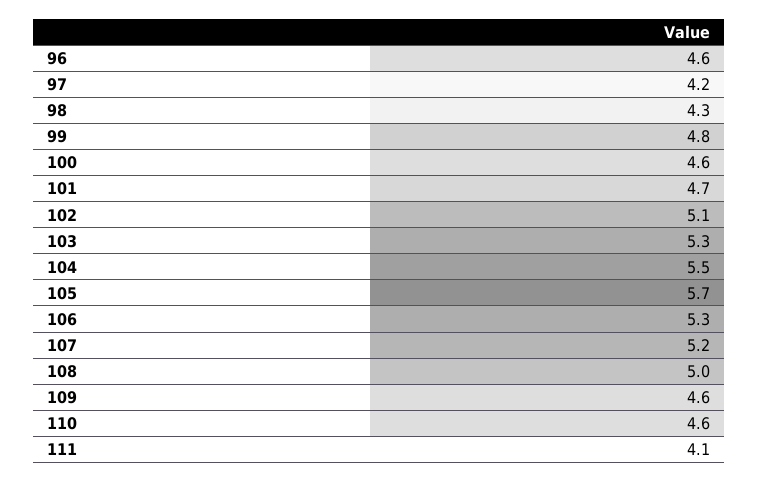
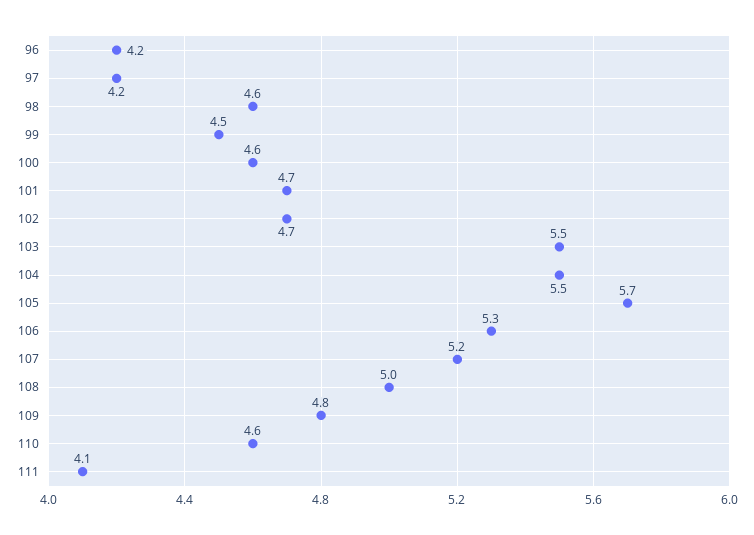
96: 4.6 -> 4.2
98: 4.3 -> 4.6
99: 4.8 -> 4.5
102: 5.1 -> 4.7
103: 5.3 -> 5.5
109: 4.6 -> 4.8

